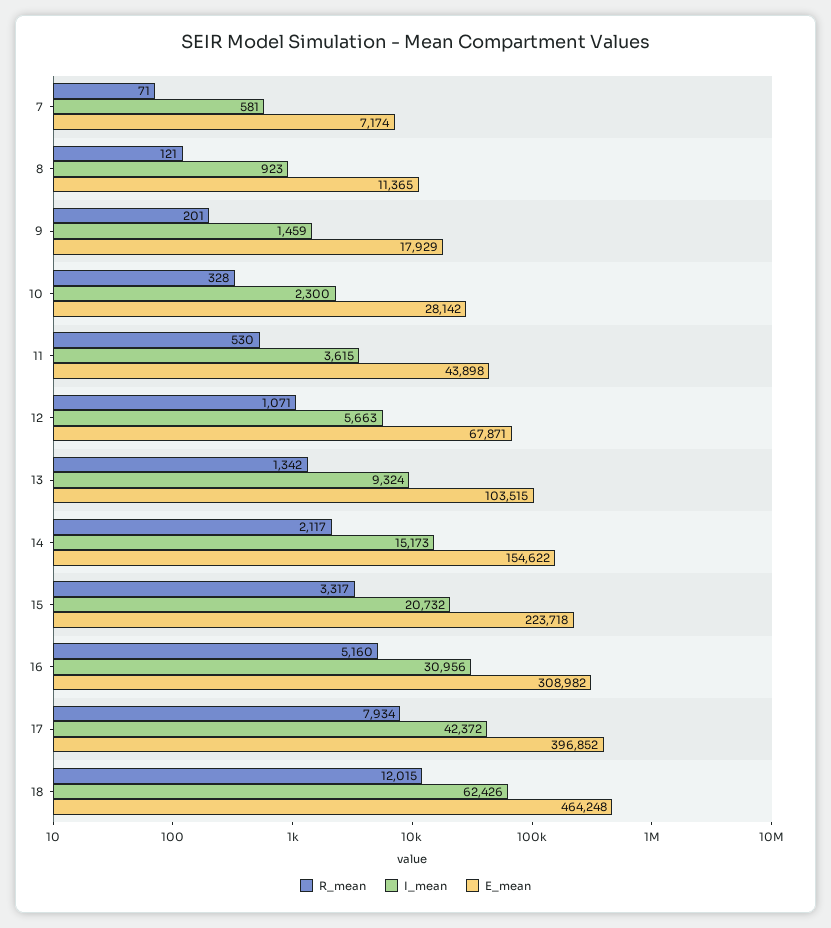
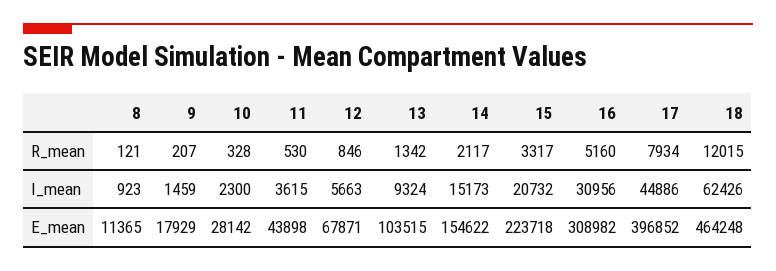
R_mean, 7: 71 -> none
I_mean, 7: 581 -> none
E_mean, 7: 7174 -> none
R_mean, 9: 201 -> 207
R_mean, 12: 1071 -> 846
I_mean, 17: 42372 -> 44886

